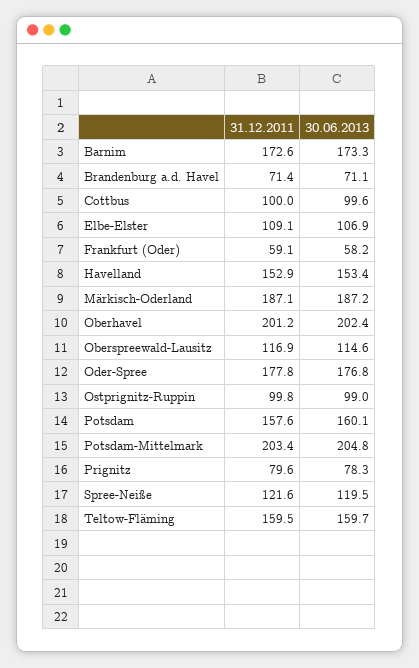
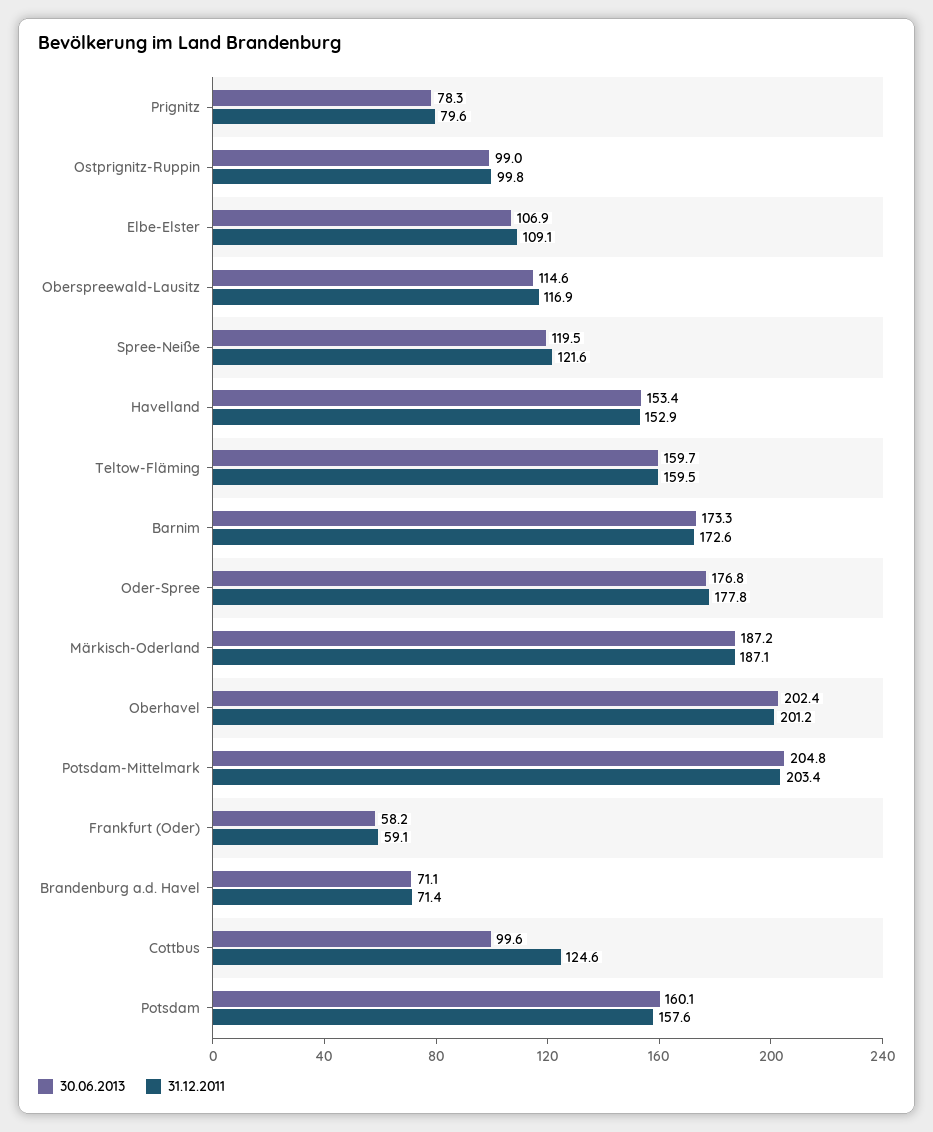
31.12.2011, Cottbus: 100 -> 124.6

